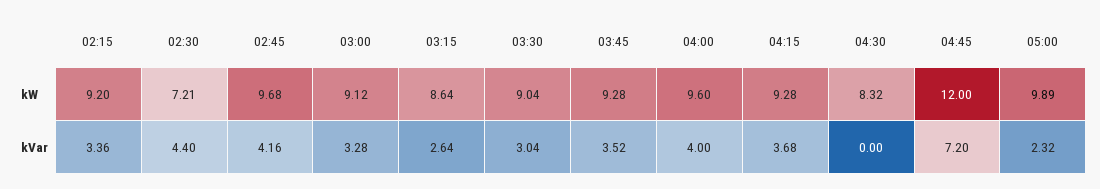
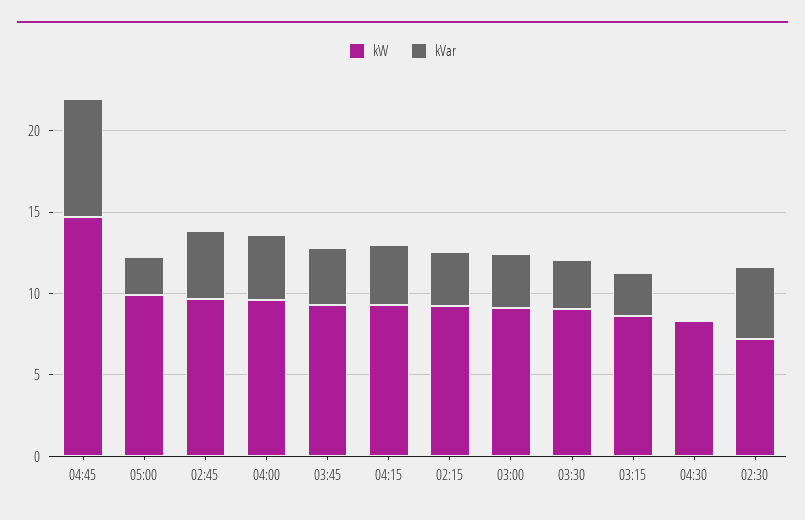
kW, 04:45: 12 -> 15

